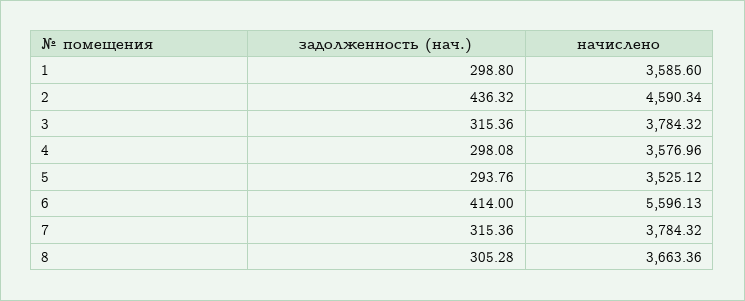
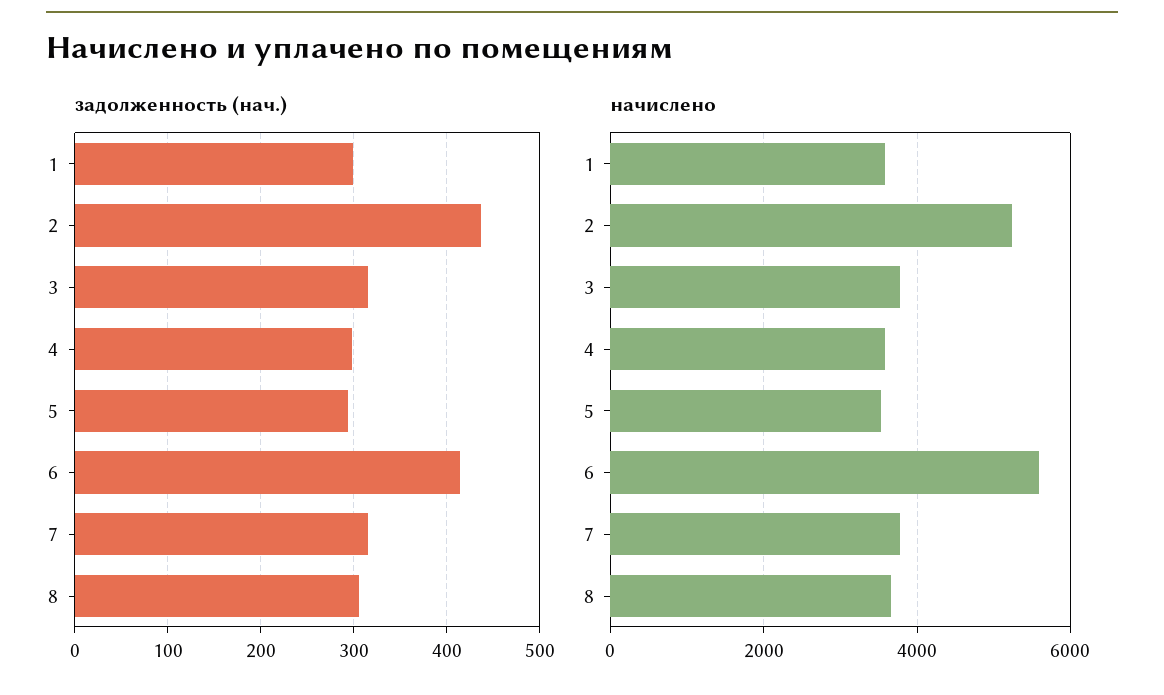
начислено, 2: 4590.34 -> 5200

